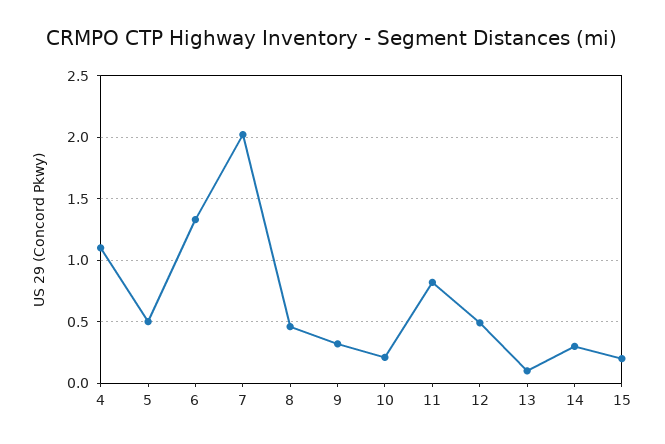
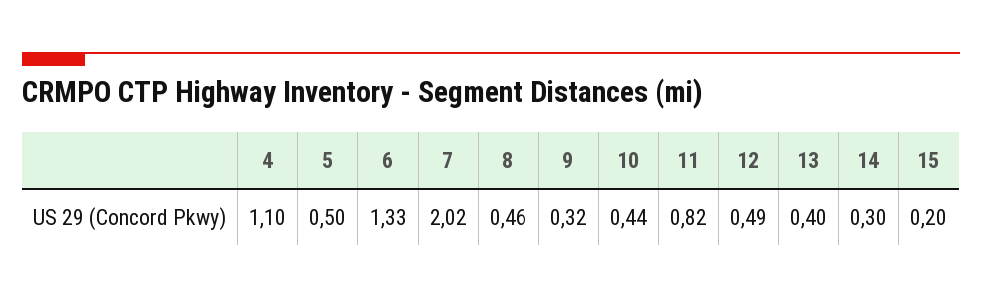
10: 0.2 -> 0.44
13: 0.1 -> 0.4

